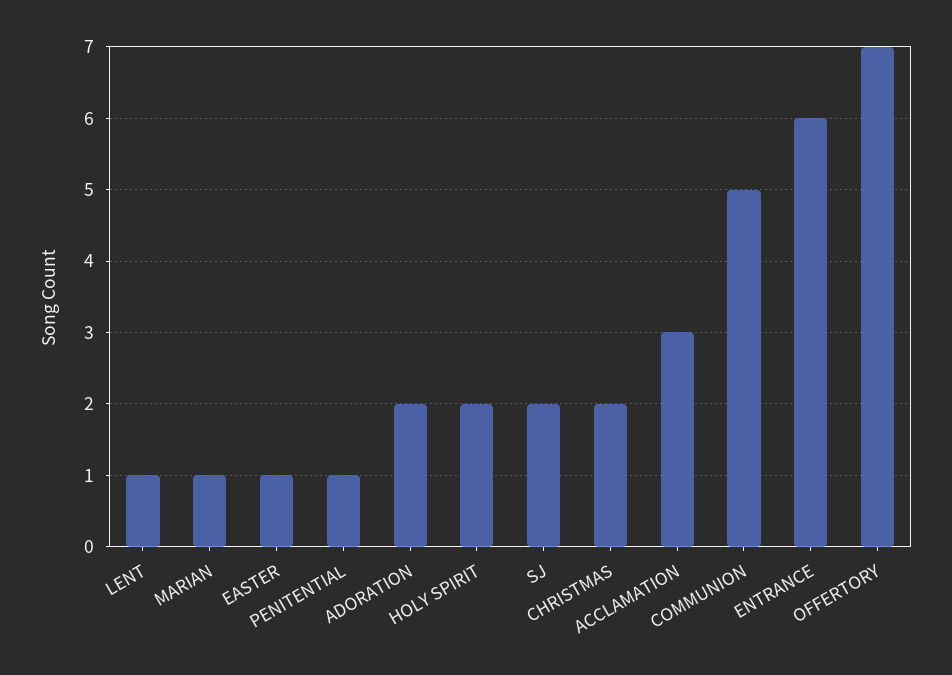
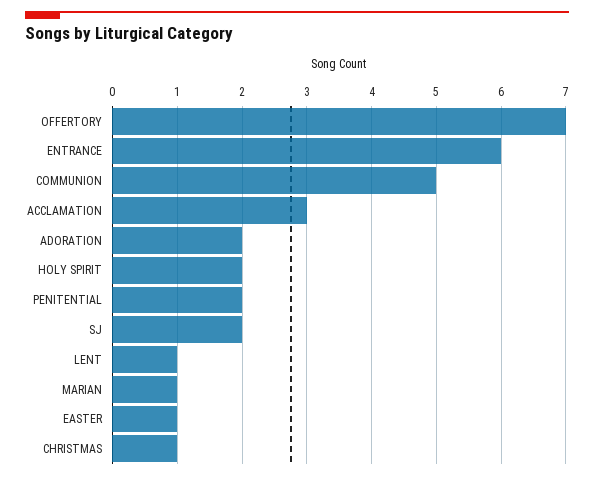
PENITENTIAL: 1 -> 2
CHRISTMAS: 2 -> 1

